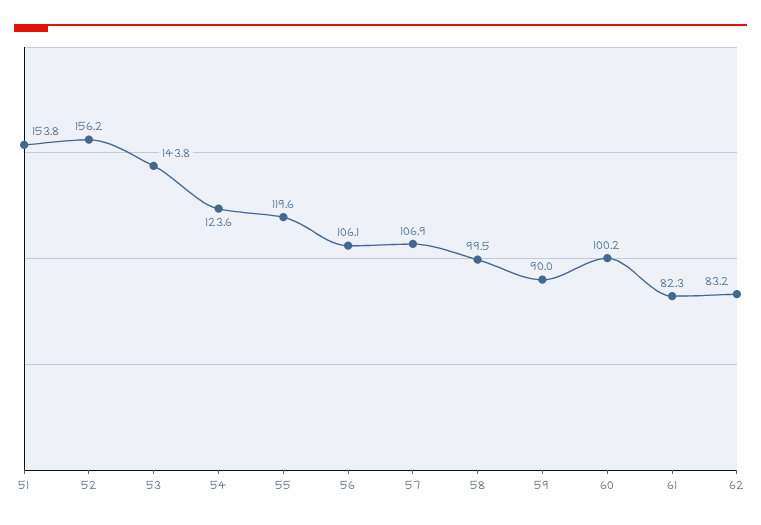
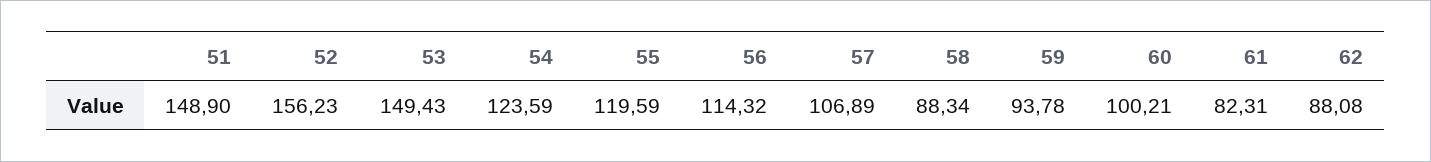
51: 153.8 -> 148.9
53: 143.8 -> 149.43
56: 106.1 -> 114.32
58: 99.5 -> 88.34
59: 90 -> 93.78
62: 83.2 -> 88.08

